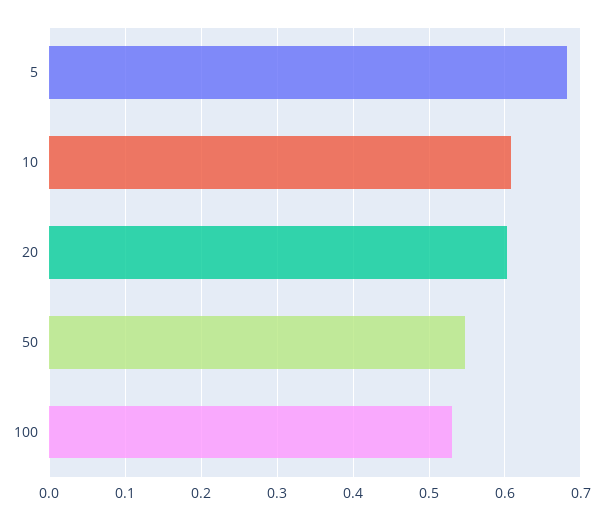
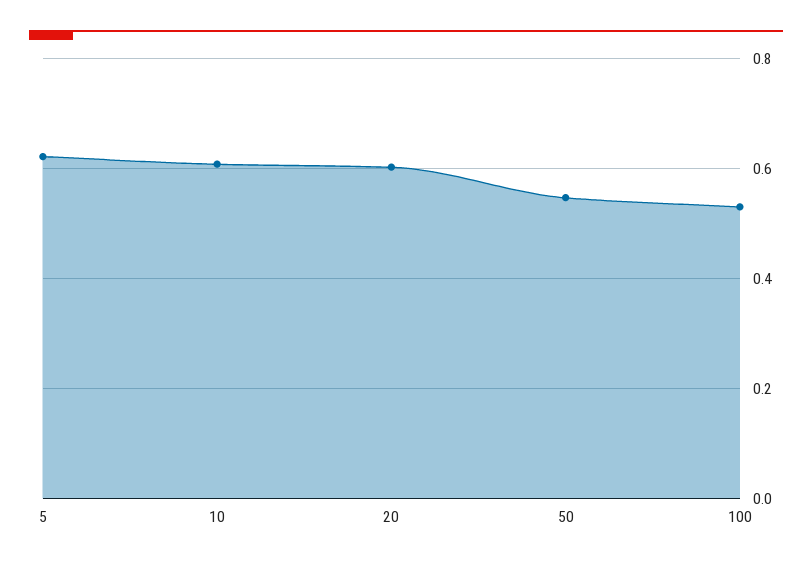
5: 0.68 -> 0.62

